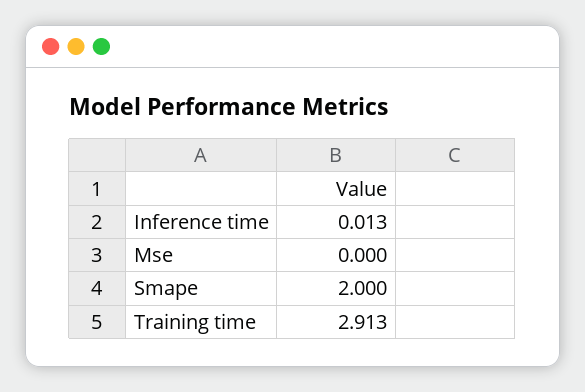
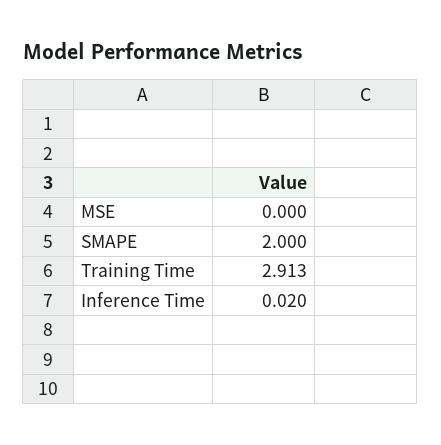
Inference time: 0.013 -> 0.02

